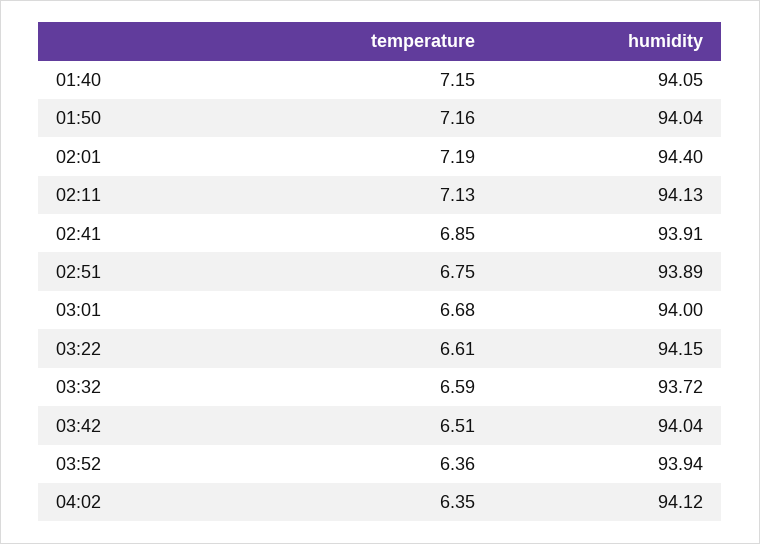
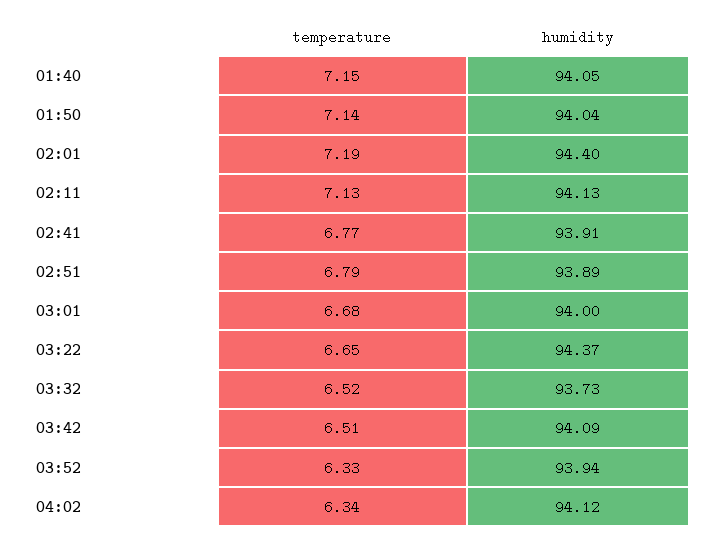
temperature, 01:50: 7.16 -> 7.14
temperature, 02:41: 6.85 -> 6.77
temperature, 02:51: 6.75 -> 6.79
temperature, 03:22: 6.61 -> 6.65
humidity, 03:22: 94.15 -> 94.37
temperature, 03:32: 6.59 -> 6.52
humidity, 03:32: 93.72 -> 93.73
humidity, 03:42: 94.04 -> 94.09
temperature, 03:52: 6.36 -> 6.33
temperature, 04:02: 6.35 -> 6.34

